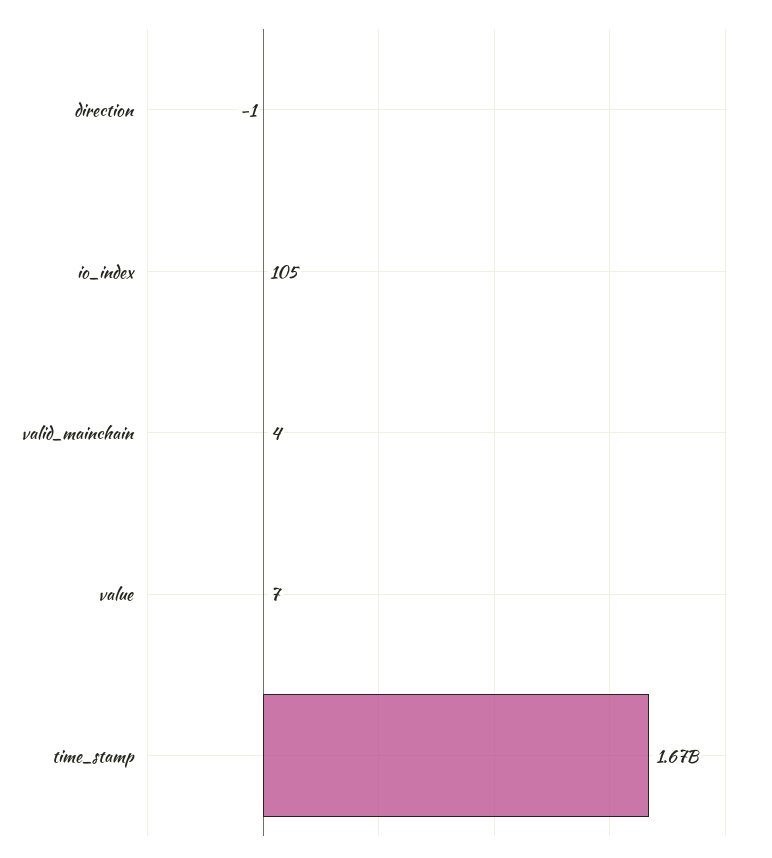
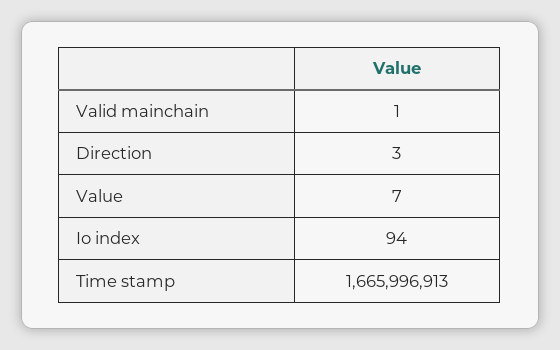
direction: -1 -> 3
io_index: 105 -> 94
valid_mainchain: 4 -> 1

